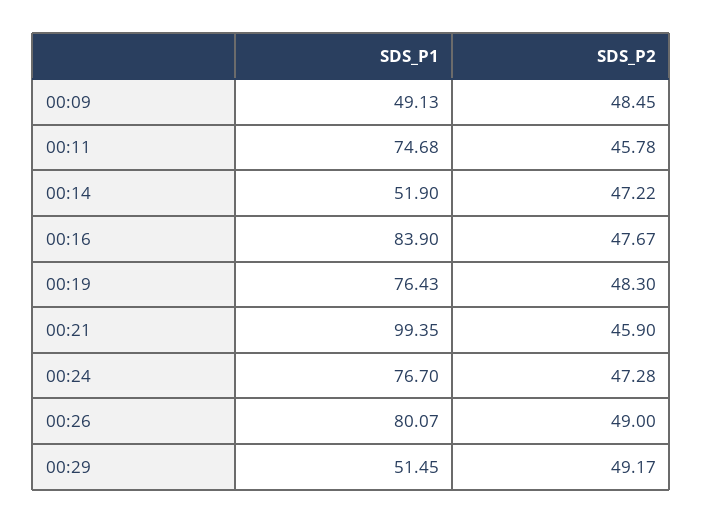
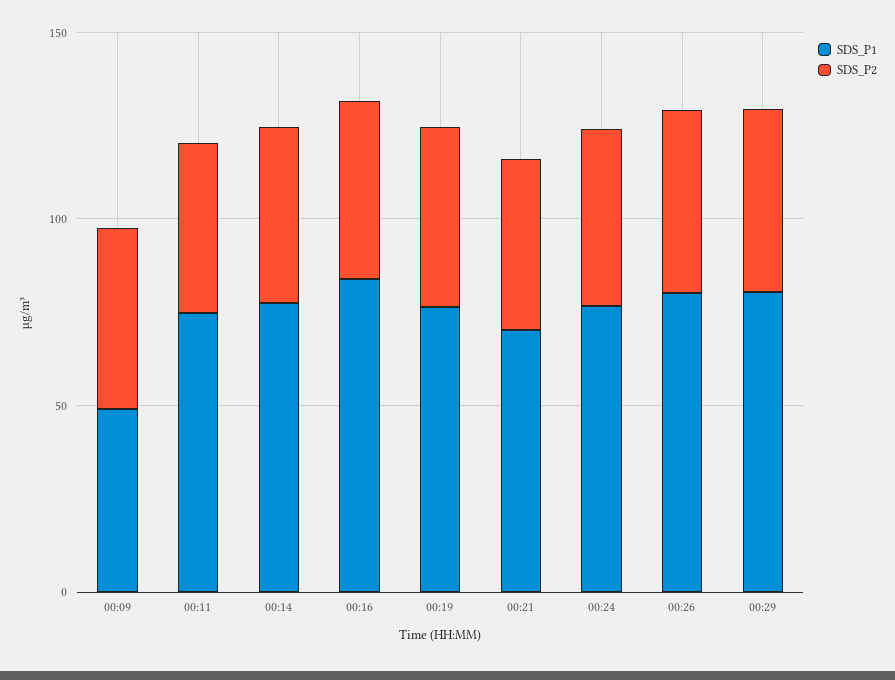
SDS_P1, 00:14: 51.9 -> 80
SDS_P1, 00:21: 99.35 -> 70
SDS_P1, 00:29: 51.45 -> 80

